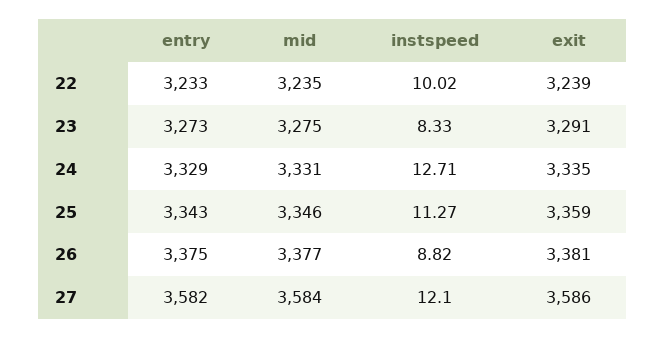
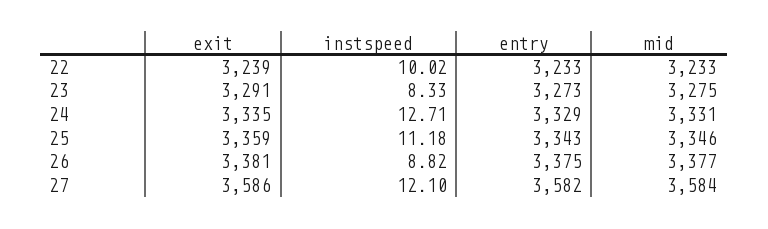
mid, 22: 3235 -> 3233
instspeed, 25: 11.27 -> 11.18

